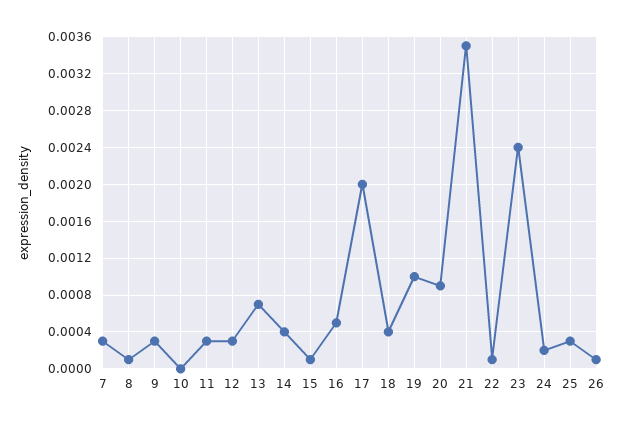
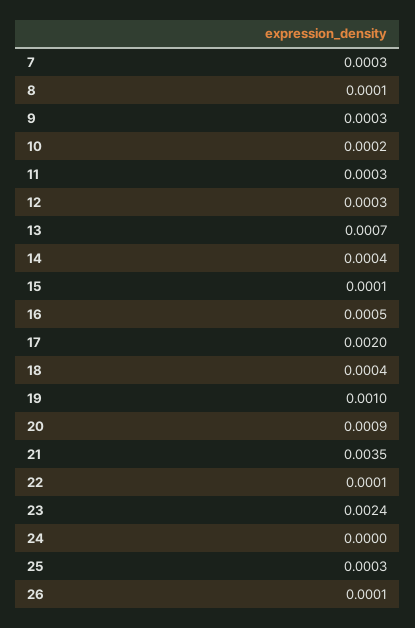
10: 0 -> 0.0002
24: 0.0002 -> 0

